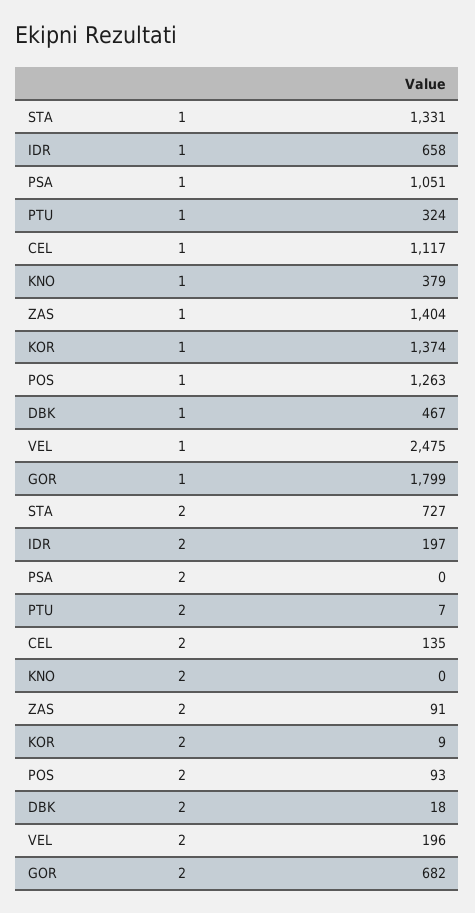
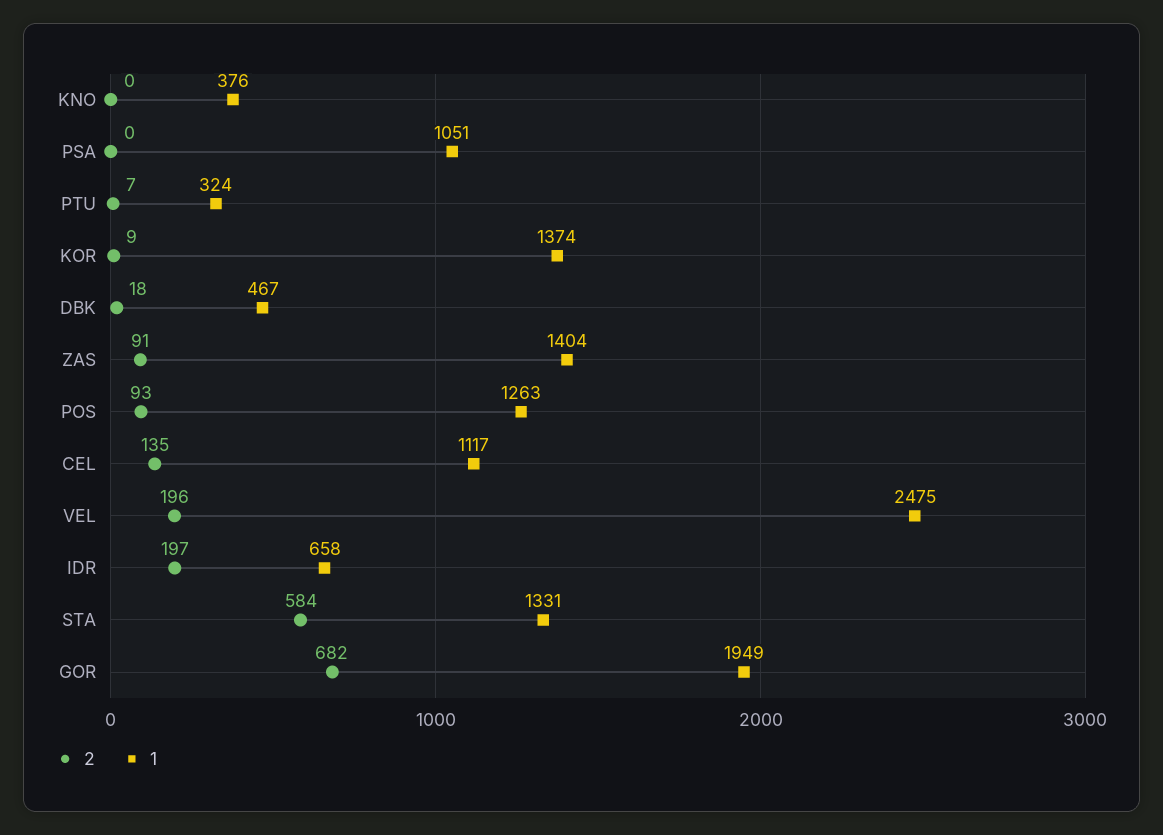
1, KNO: 379 -> 376
1, GOR: 1799 -> 1949
2, STA: 727 -> 584

